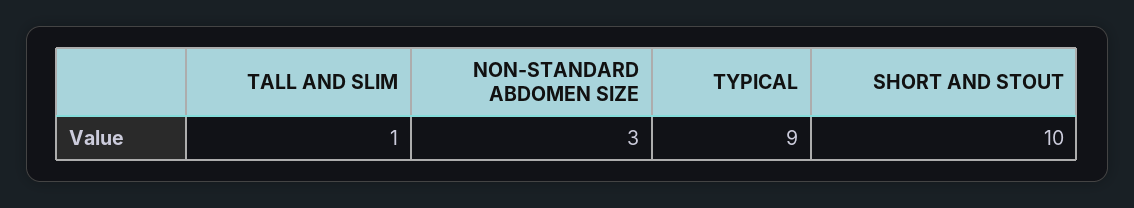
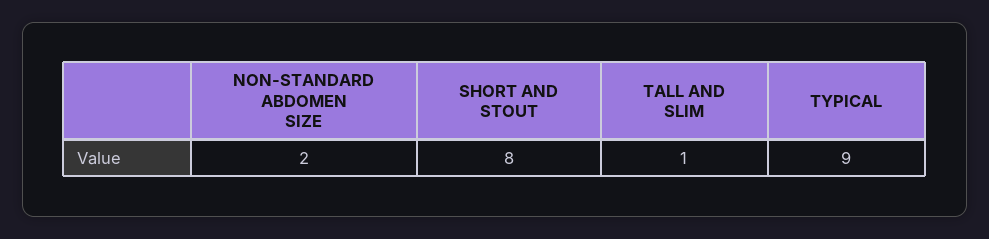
NON-STANDARD ABDOMEN SIZE: 3 -> 2
SHORT AND STOUT: 10 -> 8

